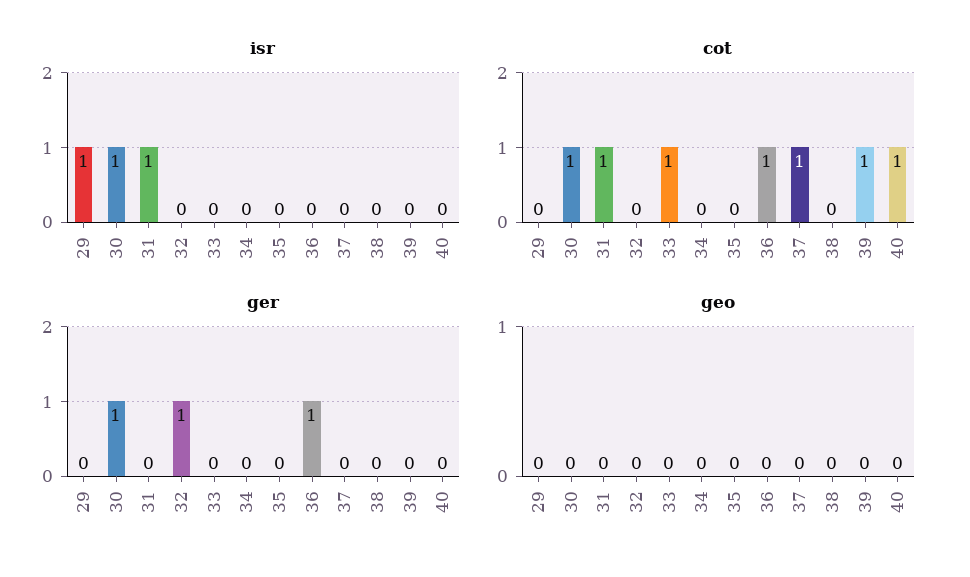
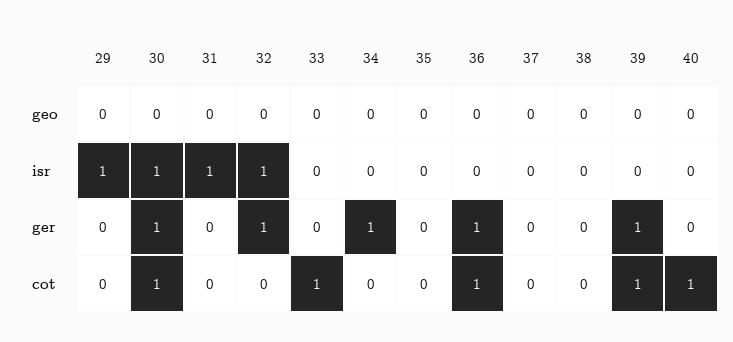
isr, 32: 0 -> 1
cot, 31: 1 -> 0
cot, 37: 1 -> 0
ger, 34: 0 -> 1
ger, 39: 0 -> 1

